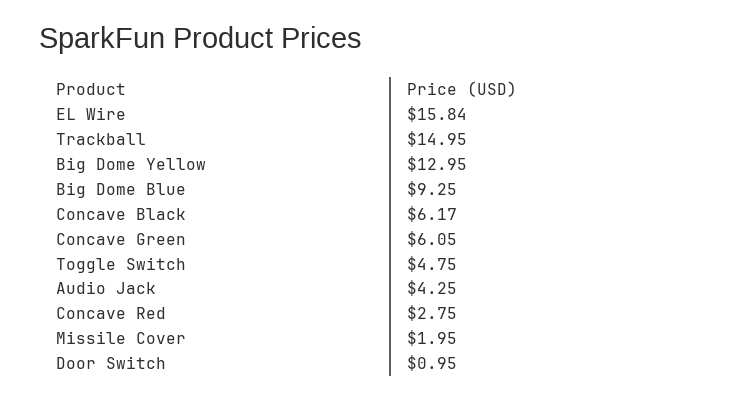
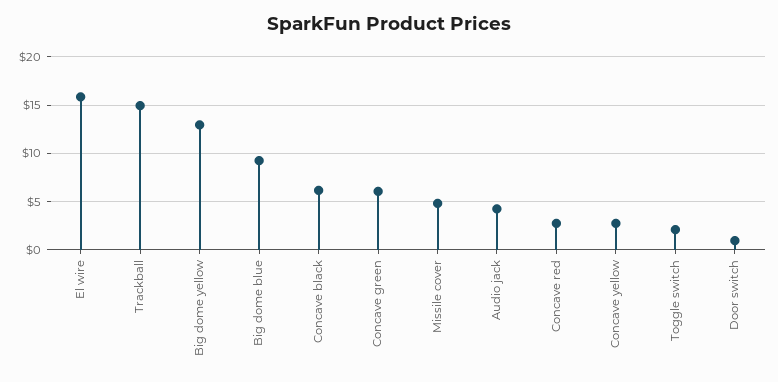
Toggle Switch: 4.75 -> 2
Missile Cover: 1.95 -> 5
Concave yellow: none -> 3

